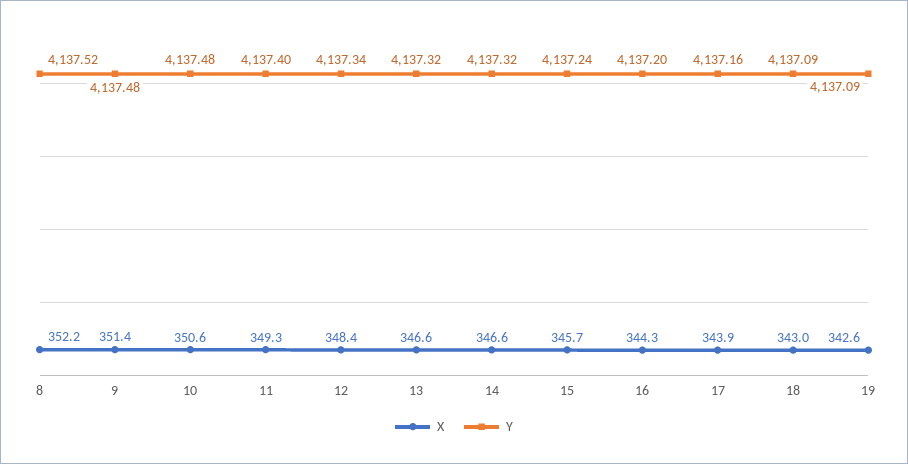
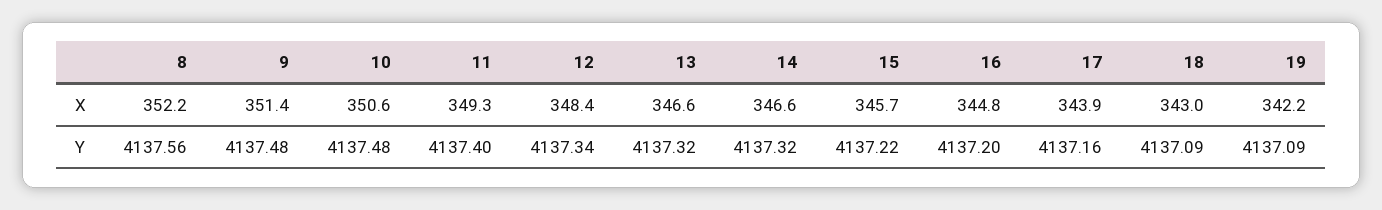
Y, 8: 4137.52 -> 4137.56
Y, 15: 4137.24 -> 4137.22
X, 16: 344.3 -> 344.8
X, 19: 342.6 -> 342.2

